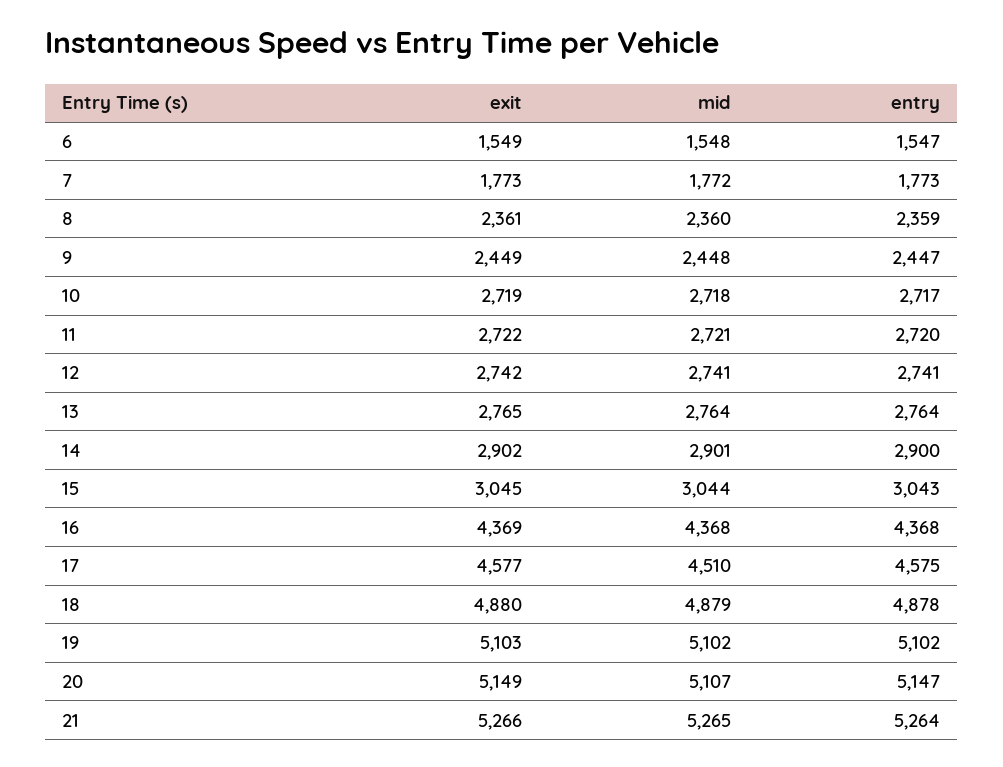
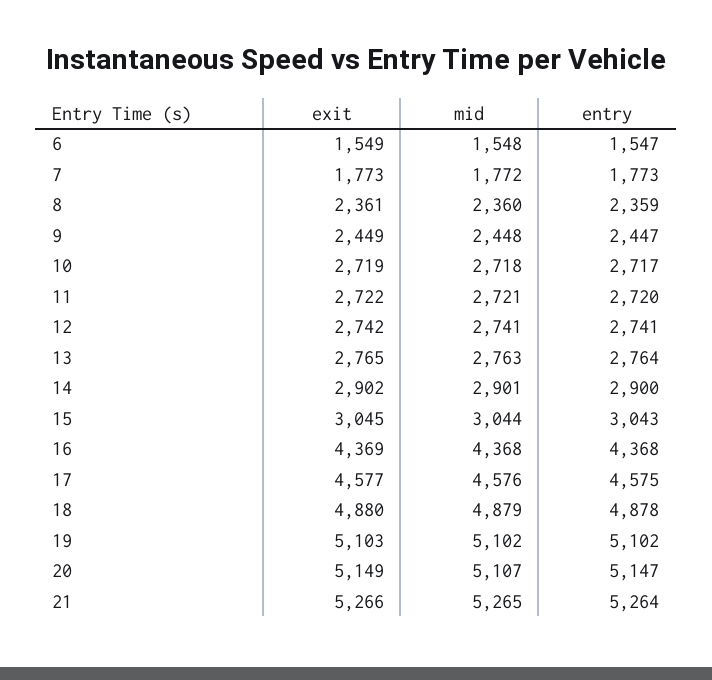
mid, 13: 2764 -> 2763
mid, 17: 4510 -> 4576

